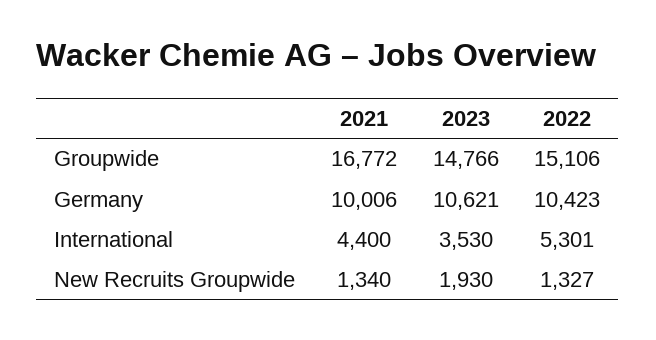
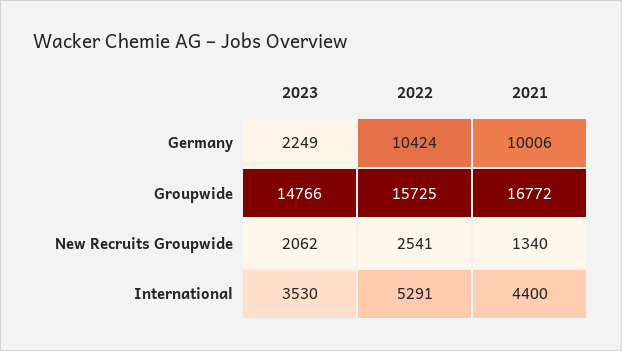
2022, Groupwide: 15106 -> 15725
2023, Germany: 10621 -> 2249
2022, Germany: 10423 -> 10424
2022, International: 5301 -> 5291
2023, New Recruits Groupwide: 1930 -> 2062
2022, New Recruits Groupwide: 1327 -> 2541

